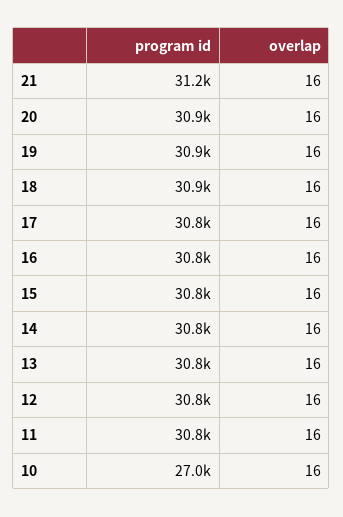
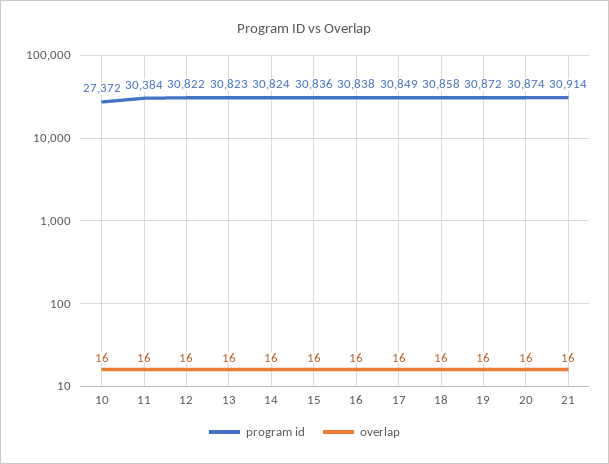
program id, 21: 31200 -> 30914
program id, 11: 30800 -> 30384
program id, 10: 27000 -> 27372

